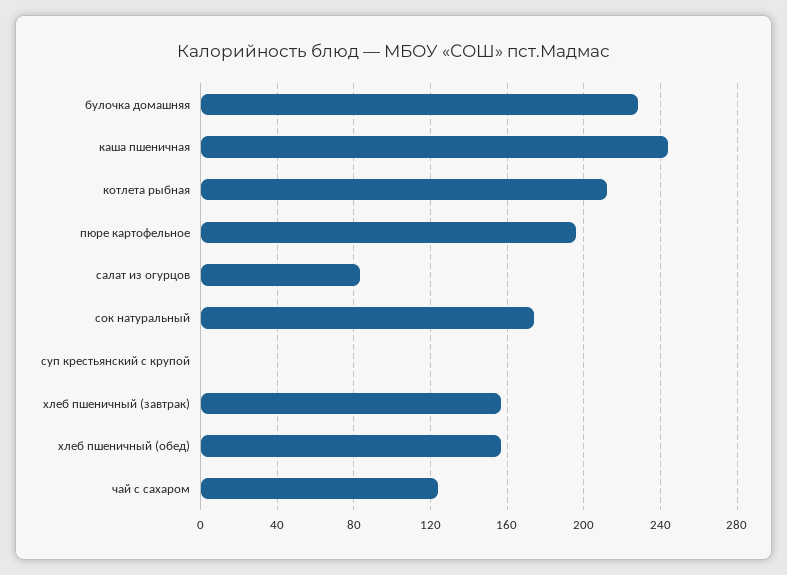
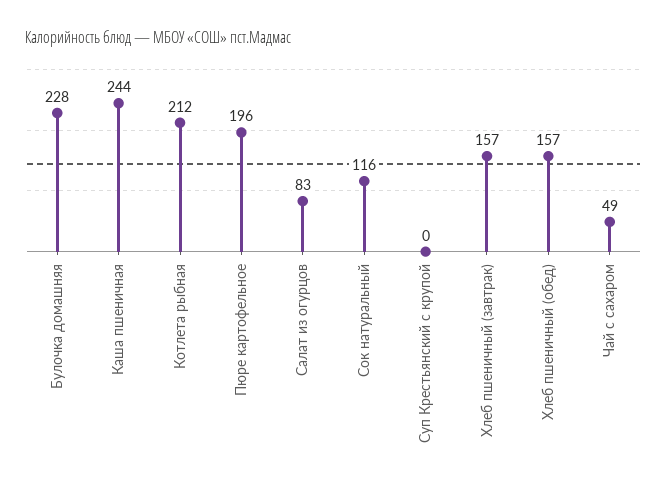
сок натуральный: 175 -> 116
чай с сахаром: 125 -> 49

